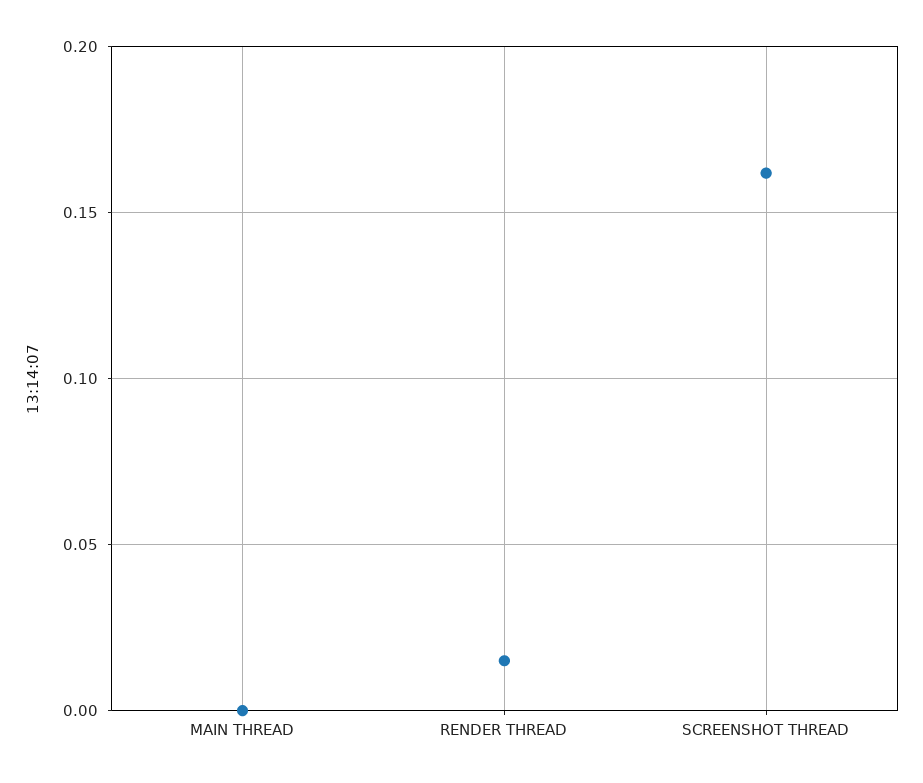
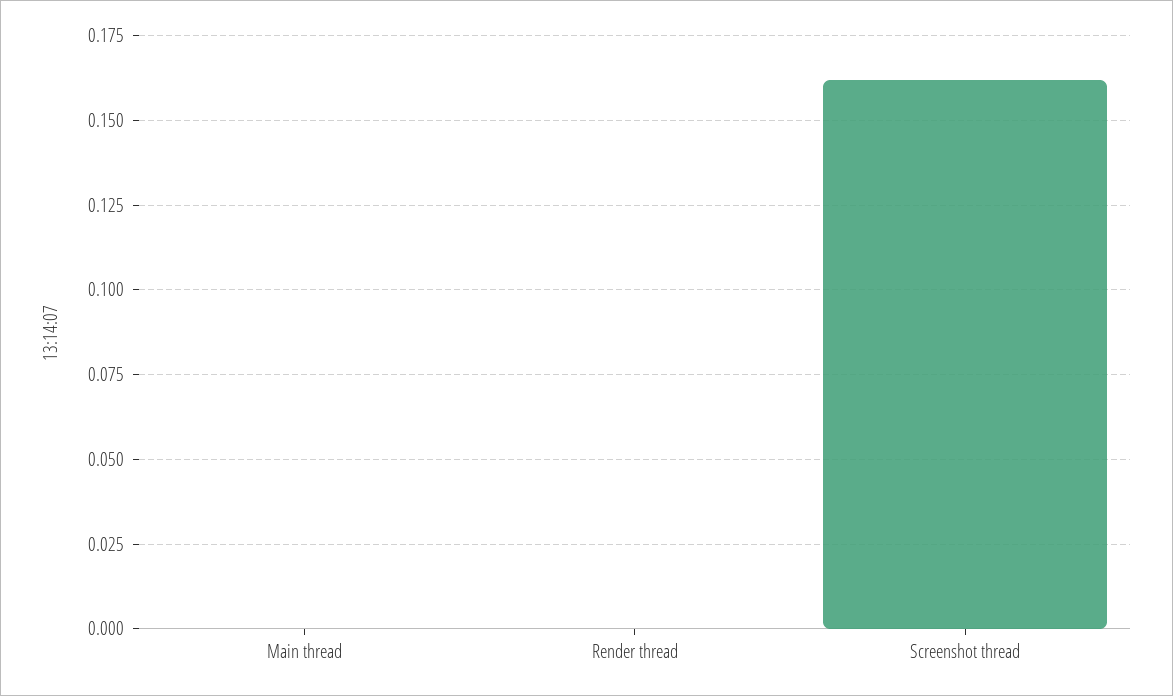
RENDER THREAD: 0.015 -> 0

